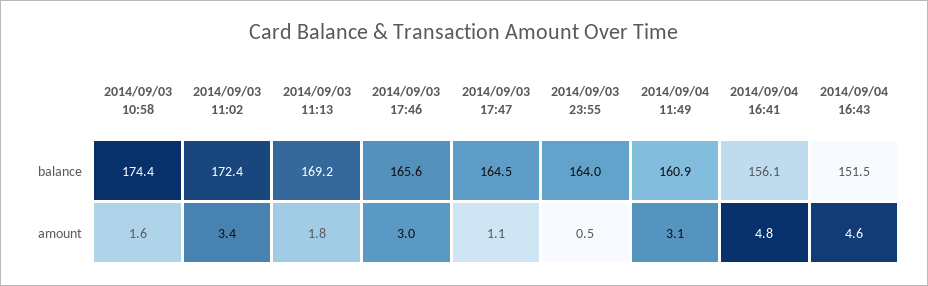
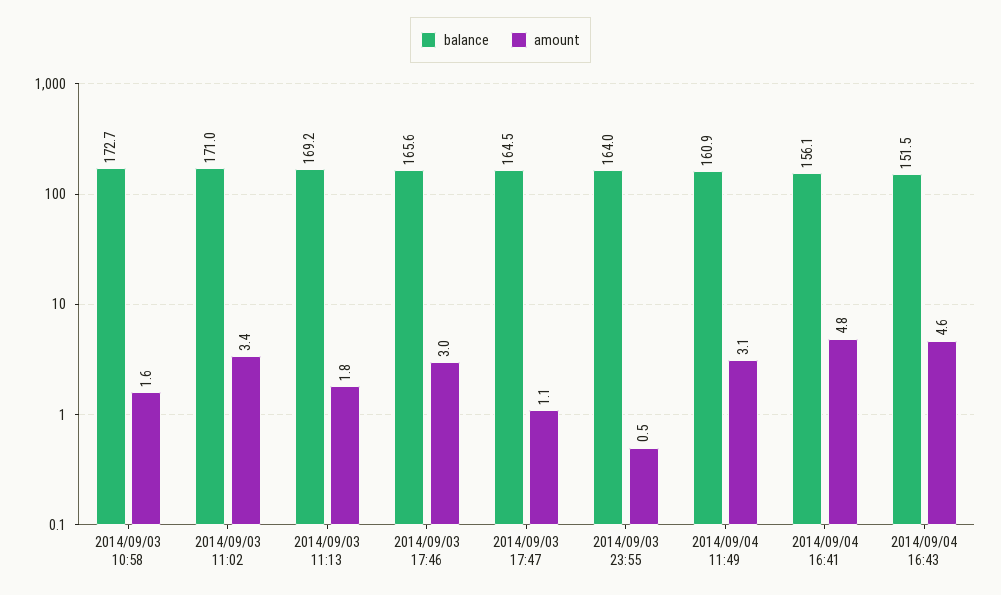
balance, 2014/09/03 10:58: 174.4 -> 172.7
balance, 2014/09/03 11:02: 172.4 -> 171

